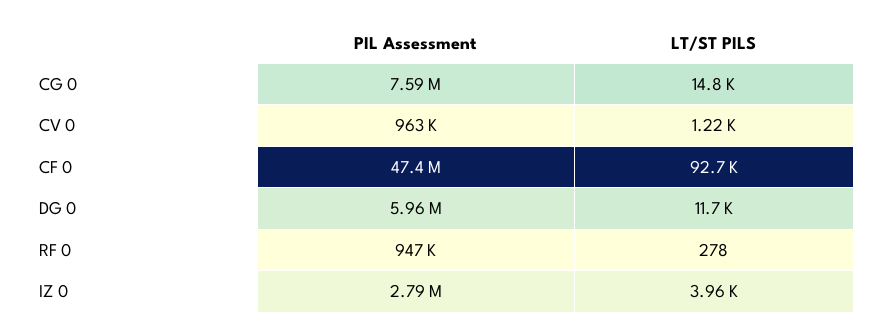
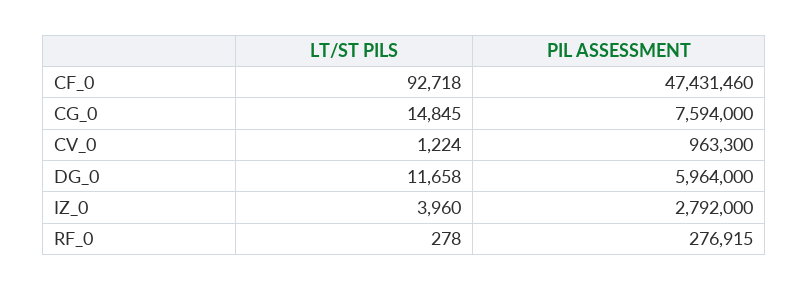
PIL Assessment, RF 0: 947000 -> 276915

